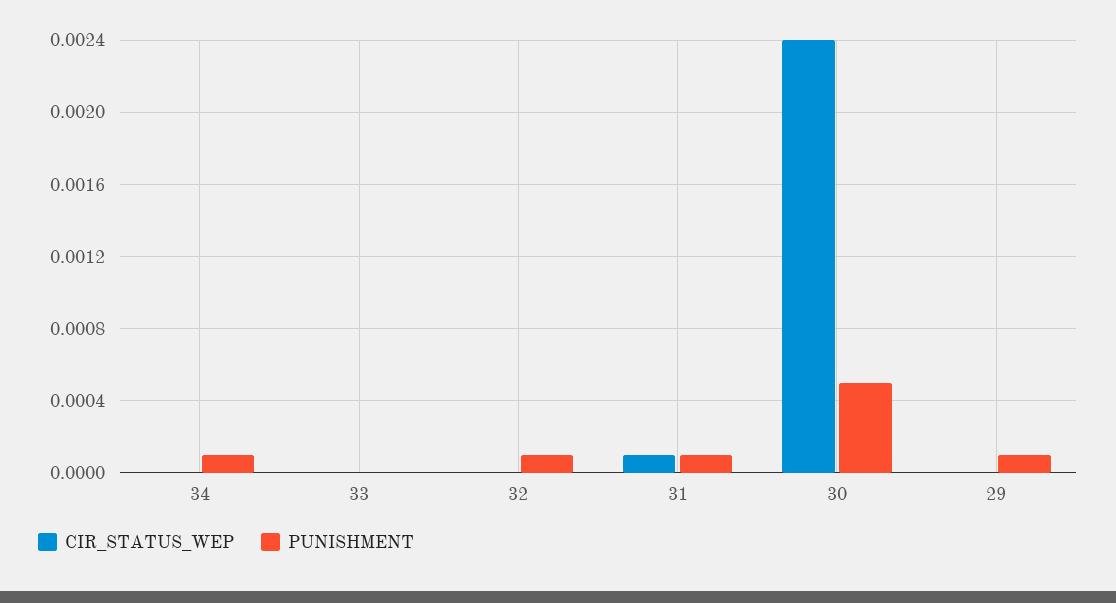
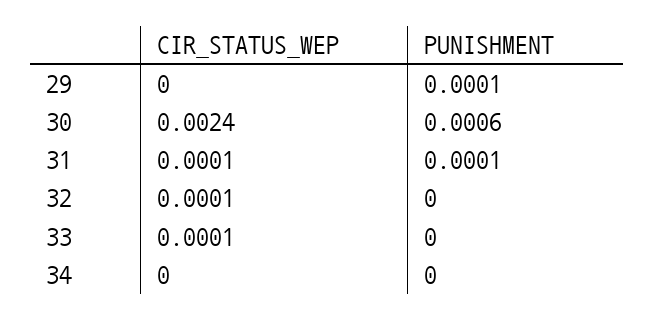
PUNISHMENT, 34: 0.0001 -> 0
CIR_STATUS_WEP, 33: 0 -> 0.0001
CIR_STATUS_WEP, 32: 0 -> 0.0001
PUNISHMENT, 32: 0.0001 -> 0
PUNISHMENT, 30: 0.0005 -> 0.0006

